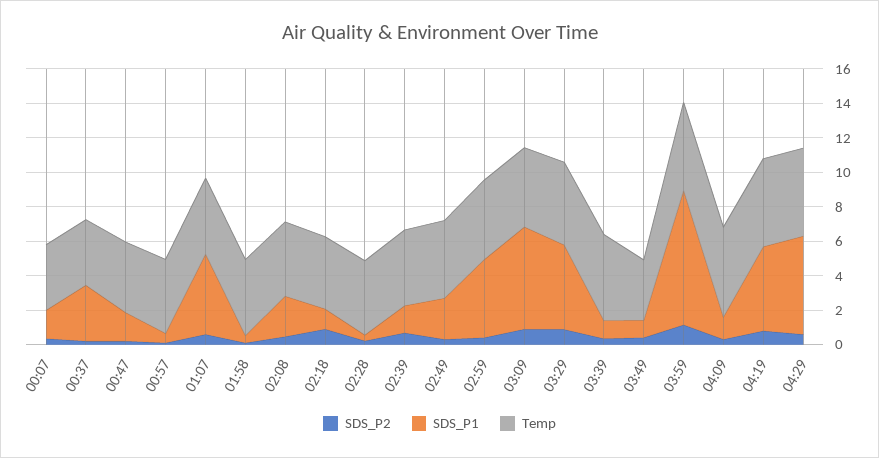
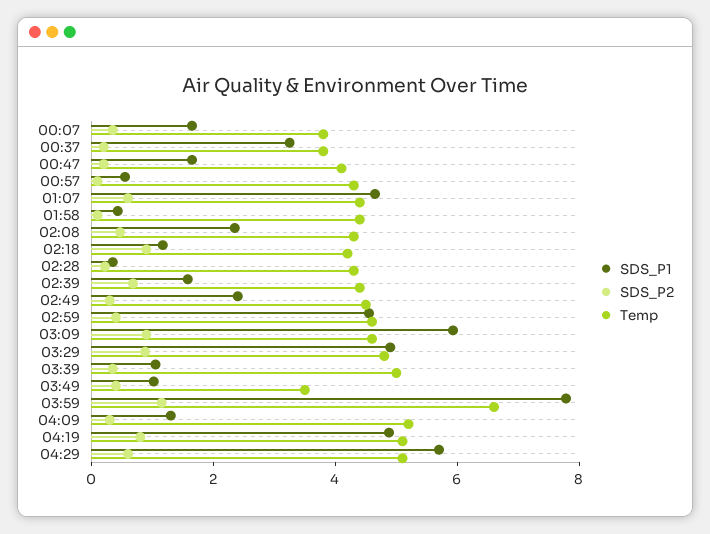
Temp, 03:59: 5 -> 6.5

